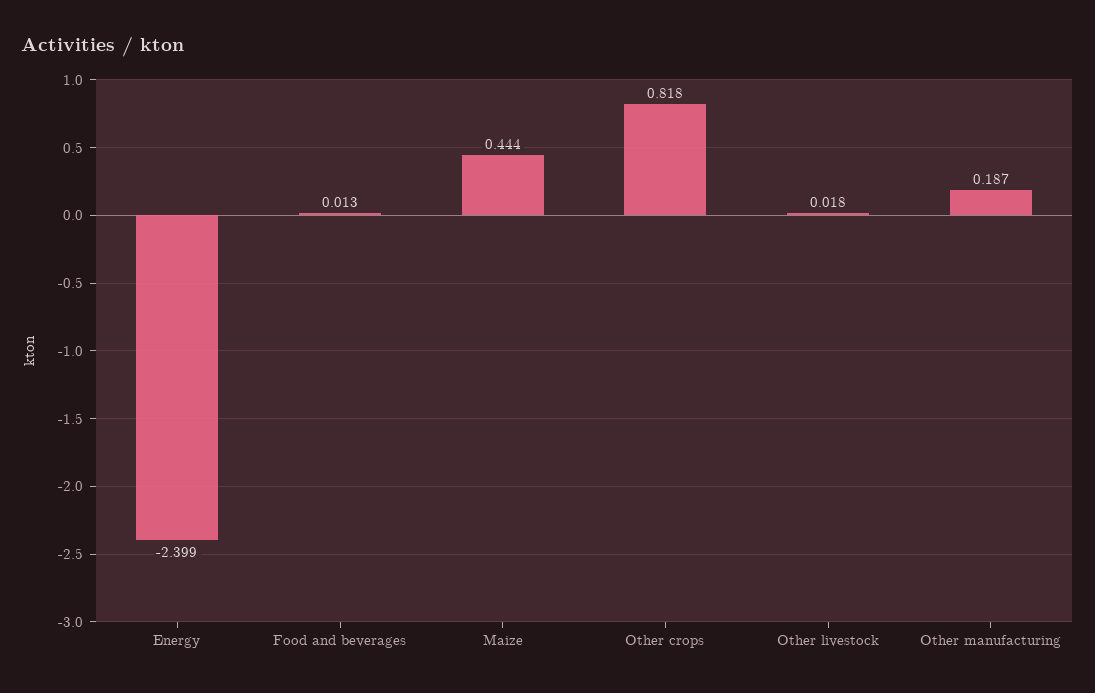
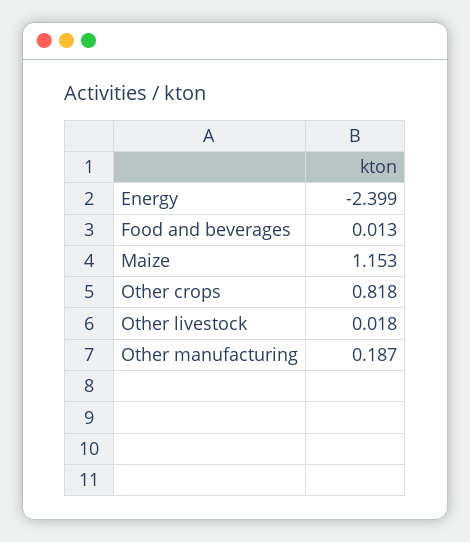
Maize: 0.444 -> 1.153

